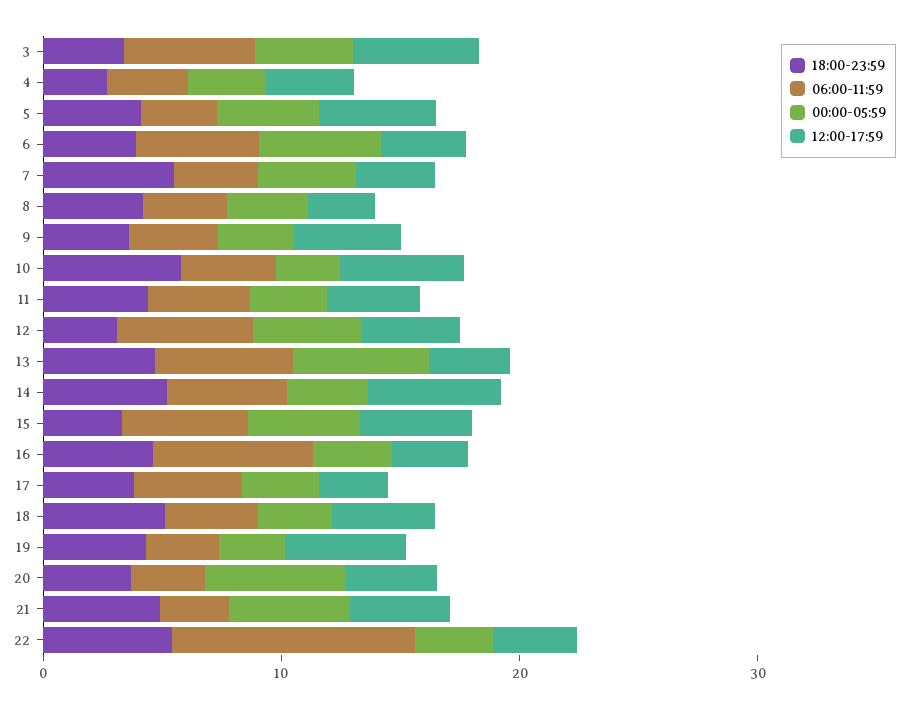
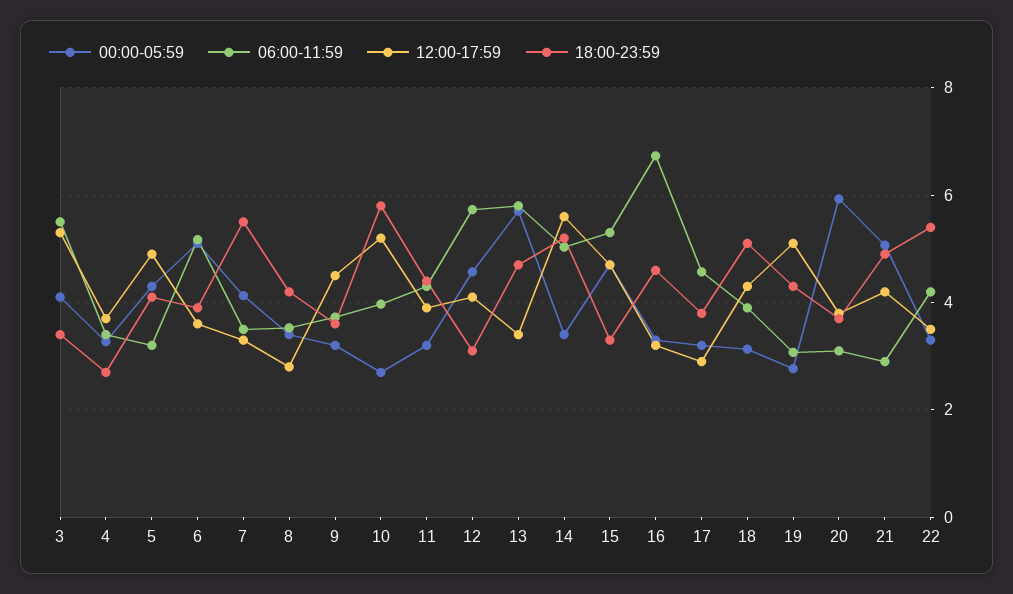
06:00-11:59, 22: 10 -> 4.2

